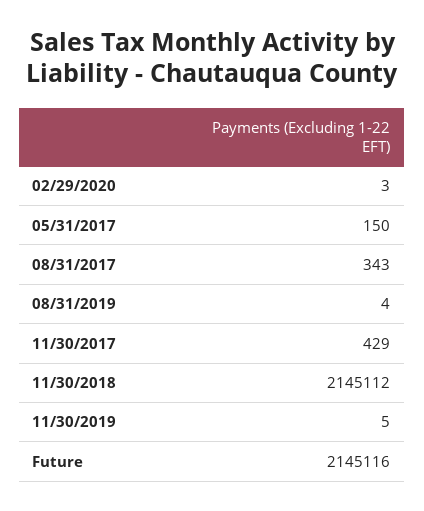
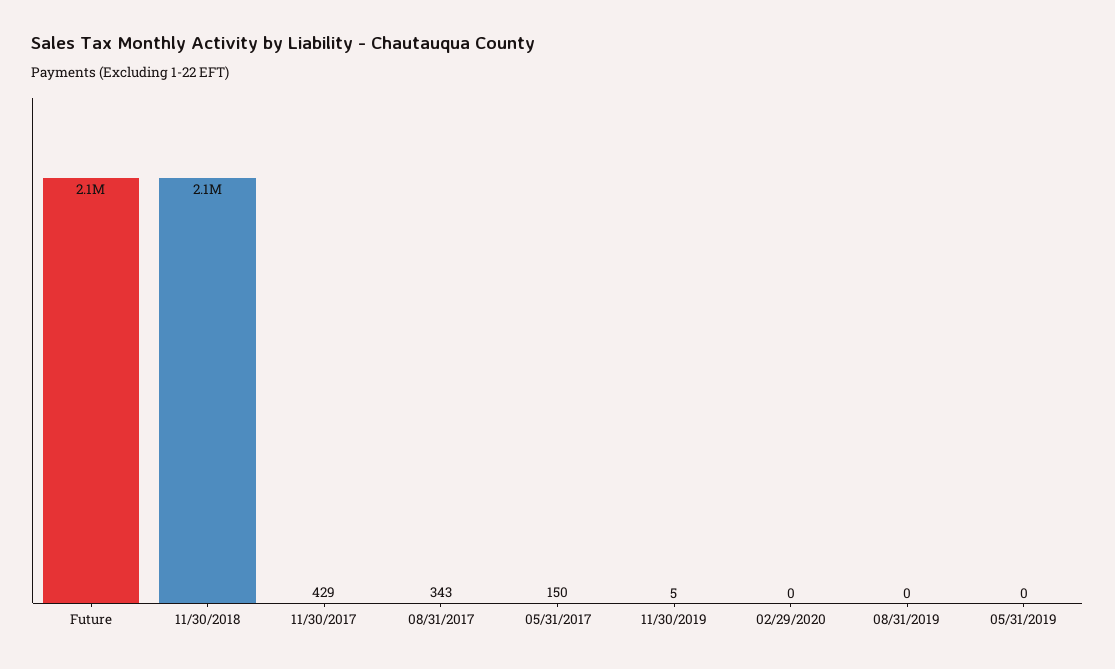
02/29/2020: 3 -> 0
08/31/2019: 4 -> 0
05/31/2019: none -> 0

